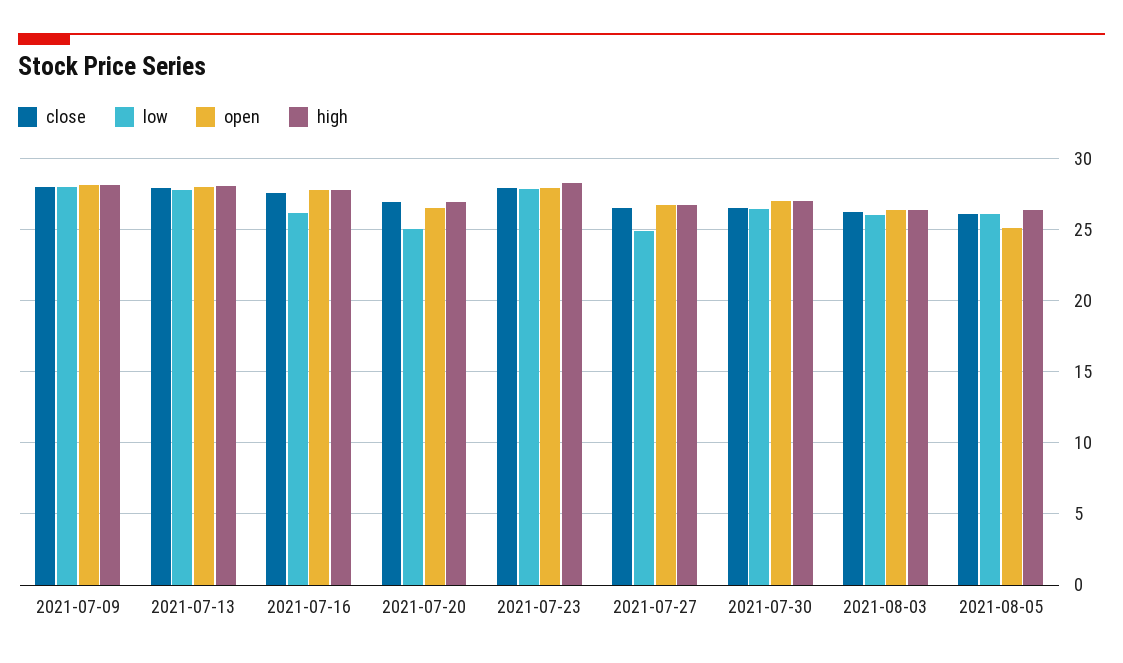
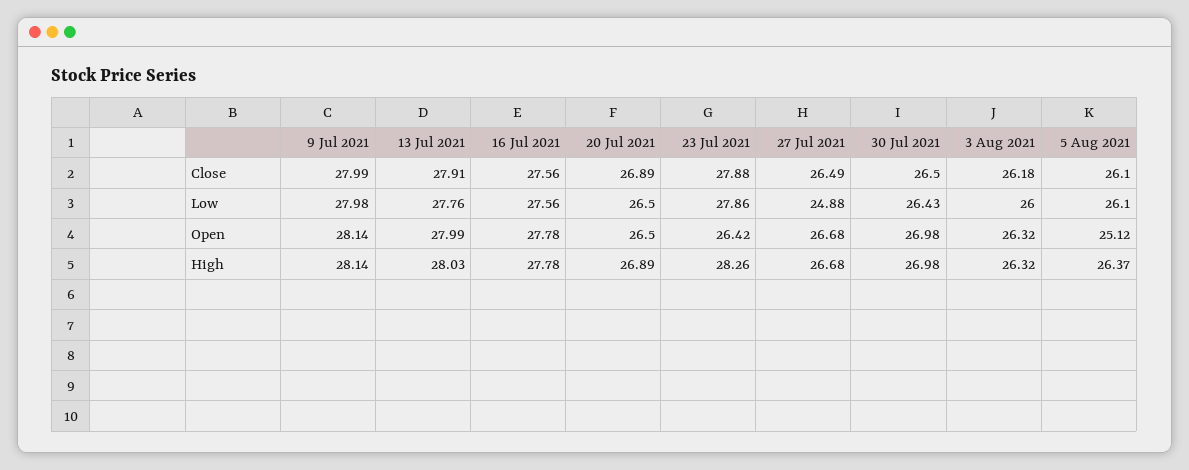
low, 2021-07-16: 26 -> 27.56
low, 2021-07-20: 25 -> 26.5
open, 2021-07-23: 28 -> 26.42

